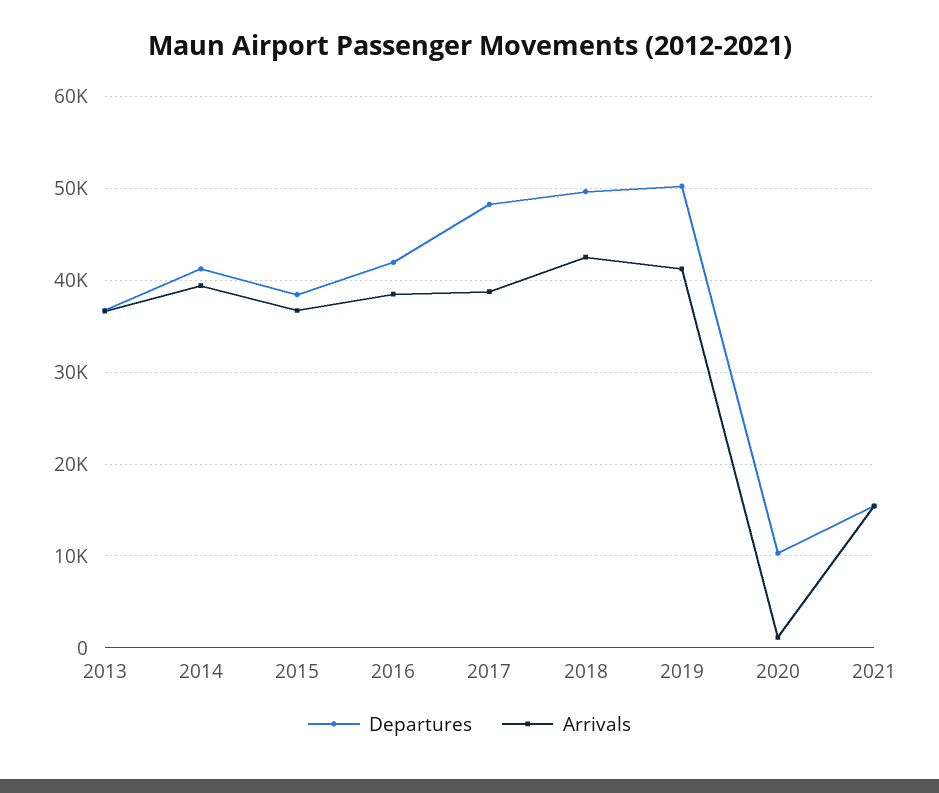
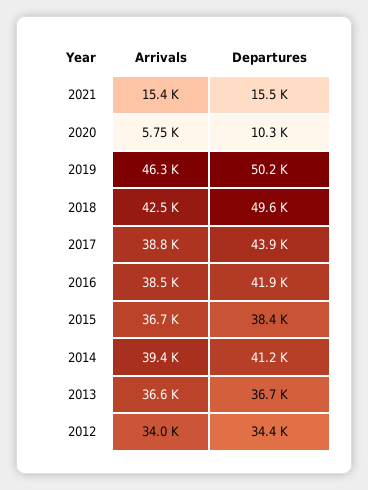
Departures, 2017: 48000 -> 43900
Arrivals, 2019: 41000 -> 46300
Arrivals, 2020: 1000 -> 5750
Arrivals, 2012: none -> 34000
Departures, 2012: none -> 34400

